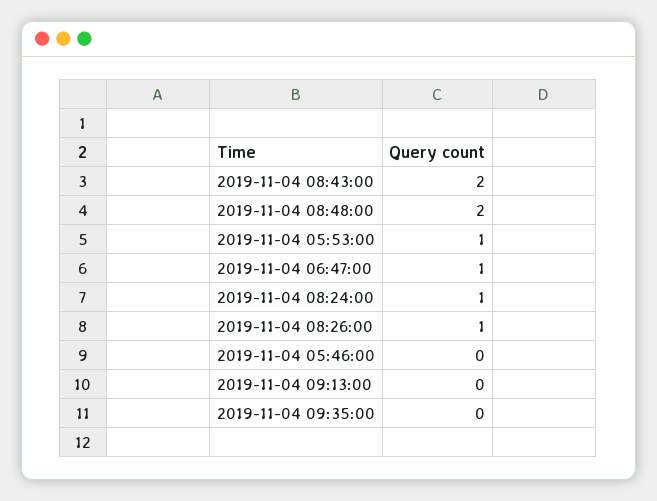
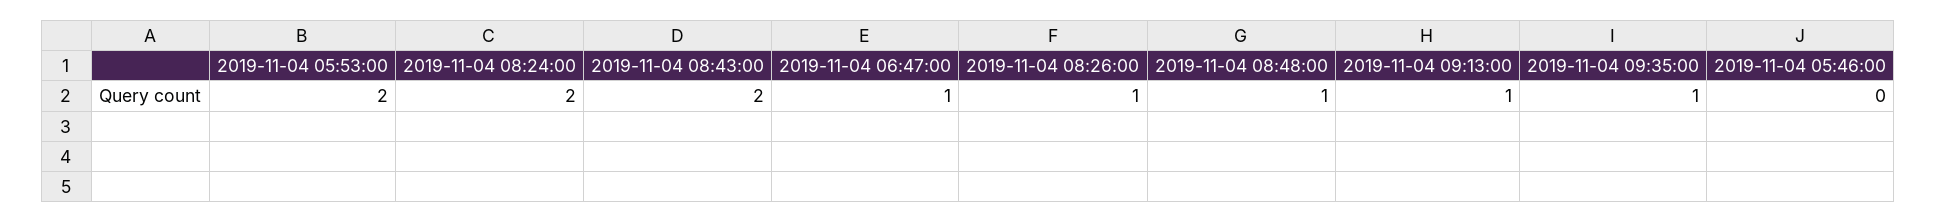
2019-11-04 08:48:00: 2 -> 1
2019-11-04 05:53:00: 1 -> 2
2019-11-04 08:24:00: 1 -> 2
2019-11-04 09:13:00: 0 -> 1
2019-11-04 09:35:00: 0 -> 1

